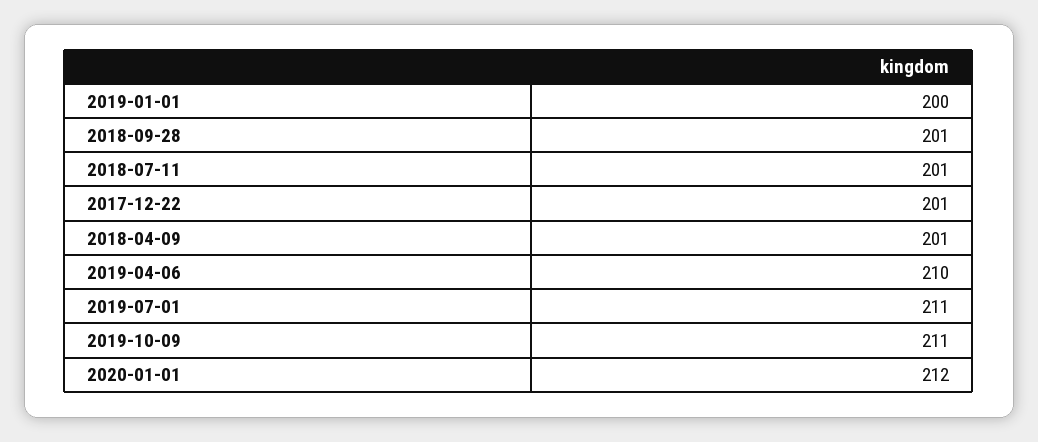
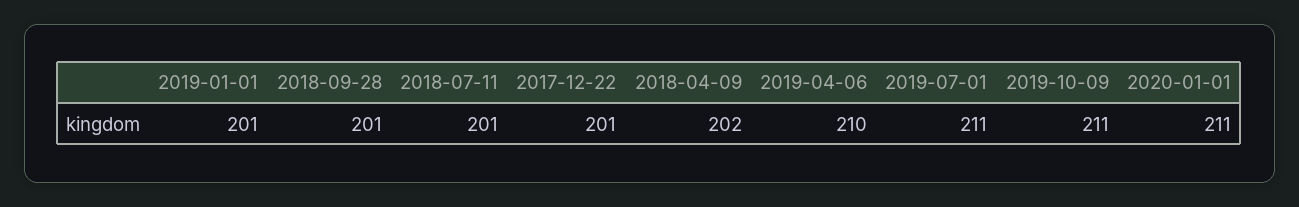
2019-01-01: 200 -> 201
2018-04-09: 201 -> 202
2020-01-01: 212 -> 211

